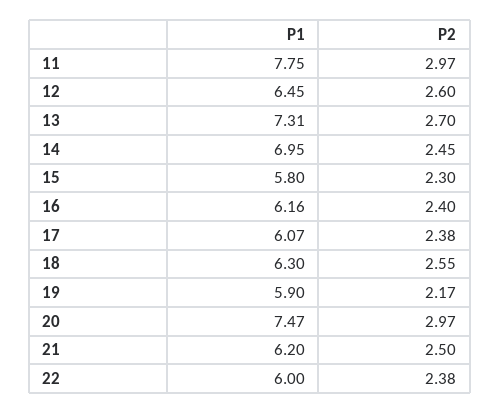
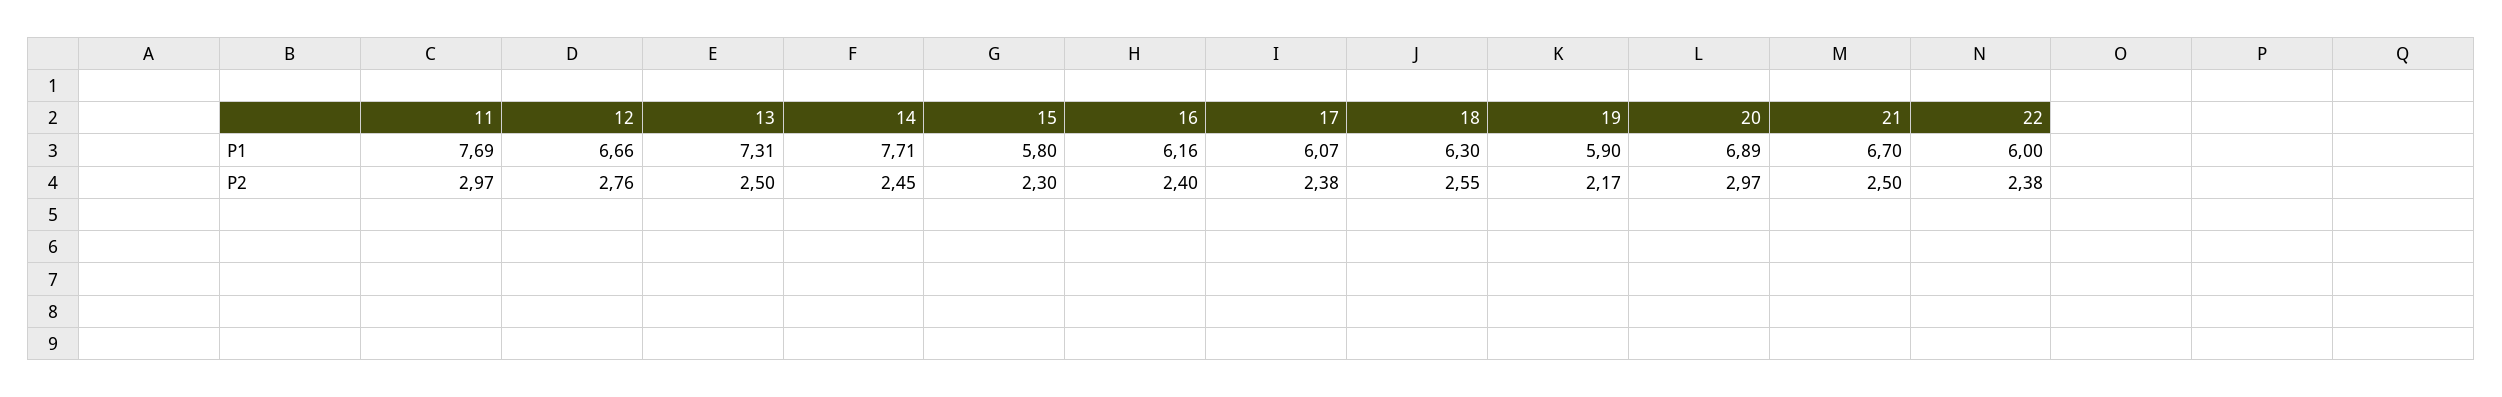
P1, 11: 7.75 -> 7.69
P1, 12: 6.45 -> 6.66
P2, 12: 2.6 -> 2.76
P2, 13: 2.7 -> 2.5
P1, 14: 6.95 -> 7.71
P1, 20: 7.47 -> 6.89
P1, 21: 6.2 -> 6.7

